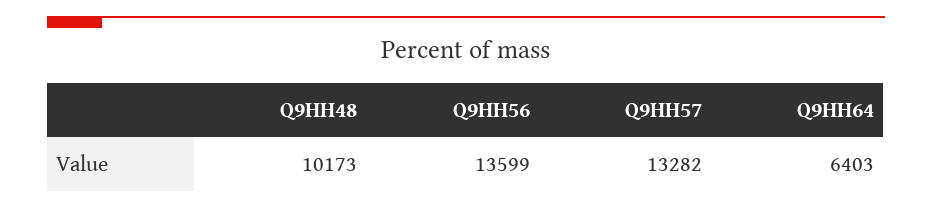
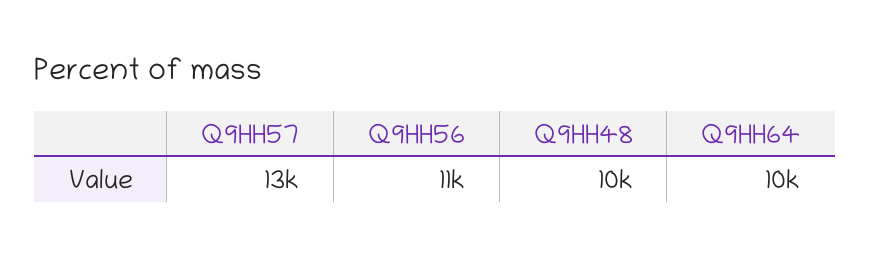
Q9HH56: 13599 -> 11000
Q9HH64: 6403 -> 10000

